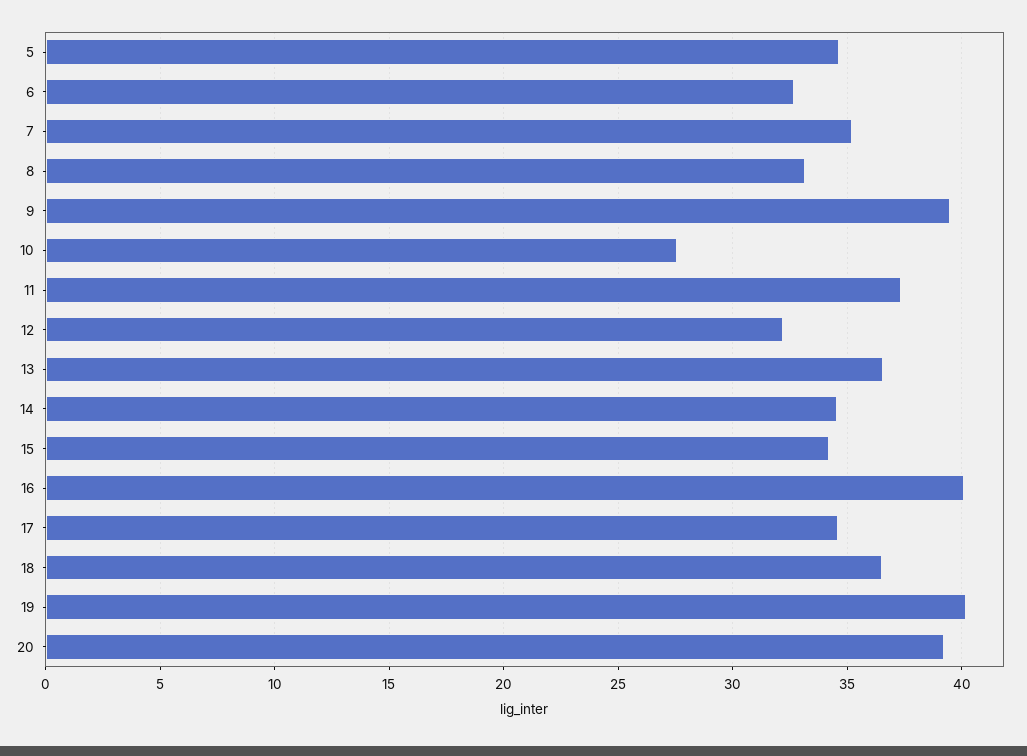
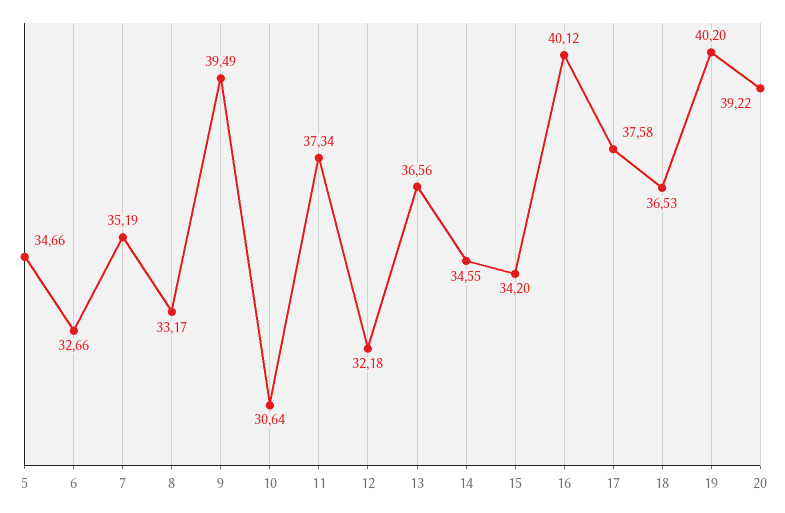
10: 27.5 -> 30.64
17: 34.5 -> 37.58

